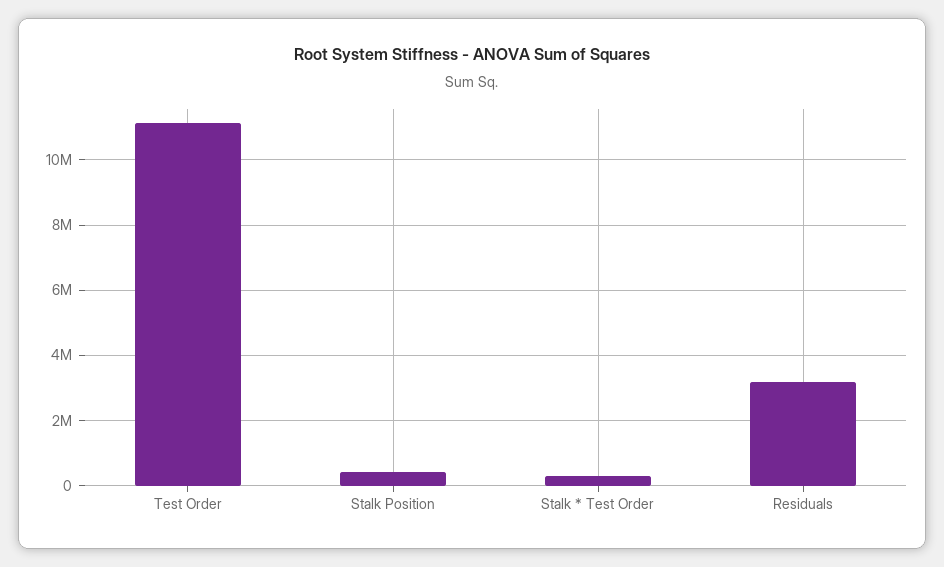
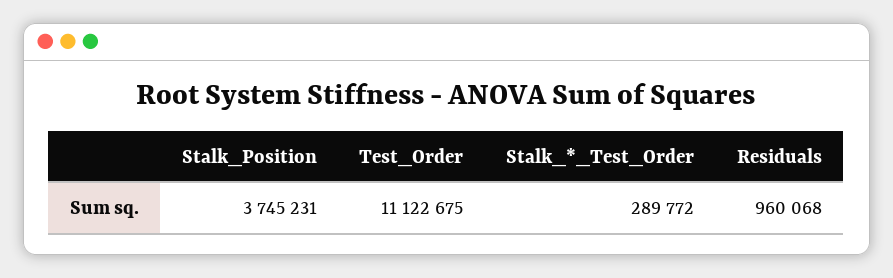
Stalk Position: 400000 -> 3745231
Residuals: 3200000 -> 960068

